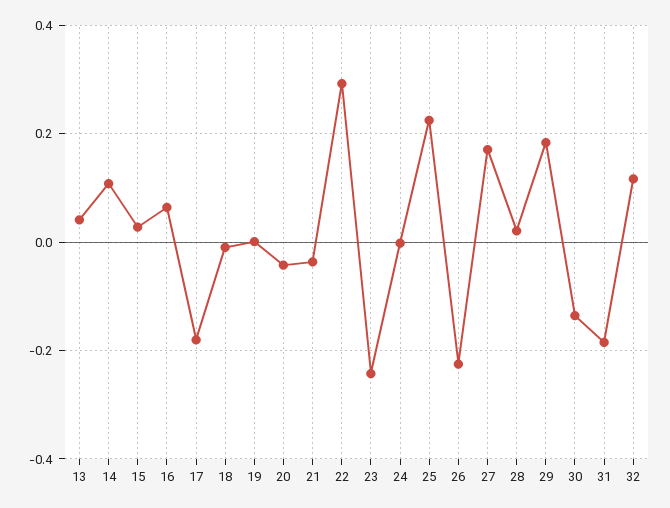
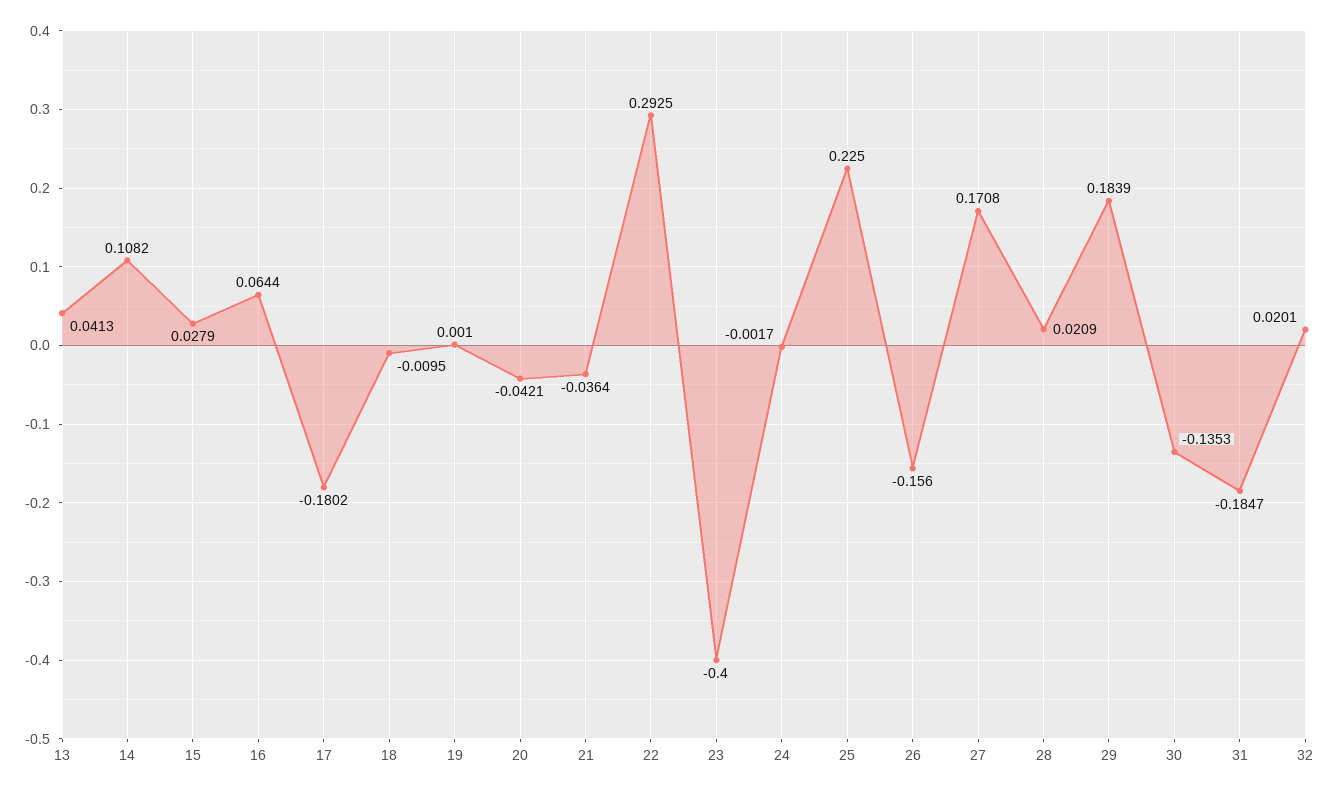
23: -0.24 -> -0.4
26: -0.22 -> -0.156
32: 0.12 -> 0.0201

